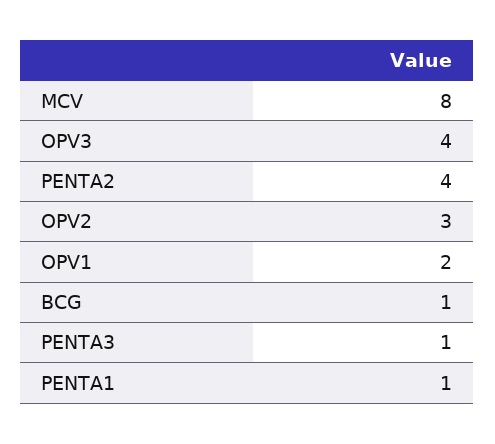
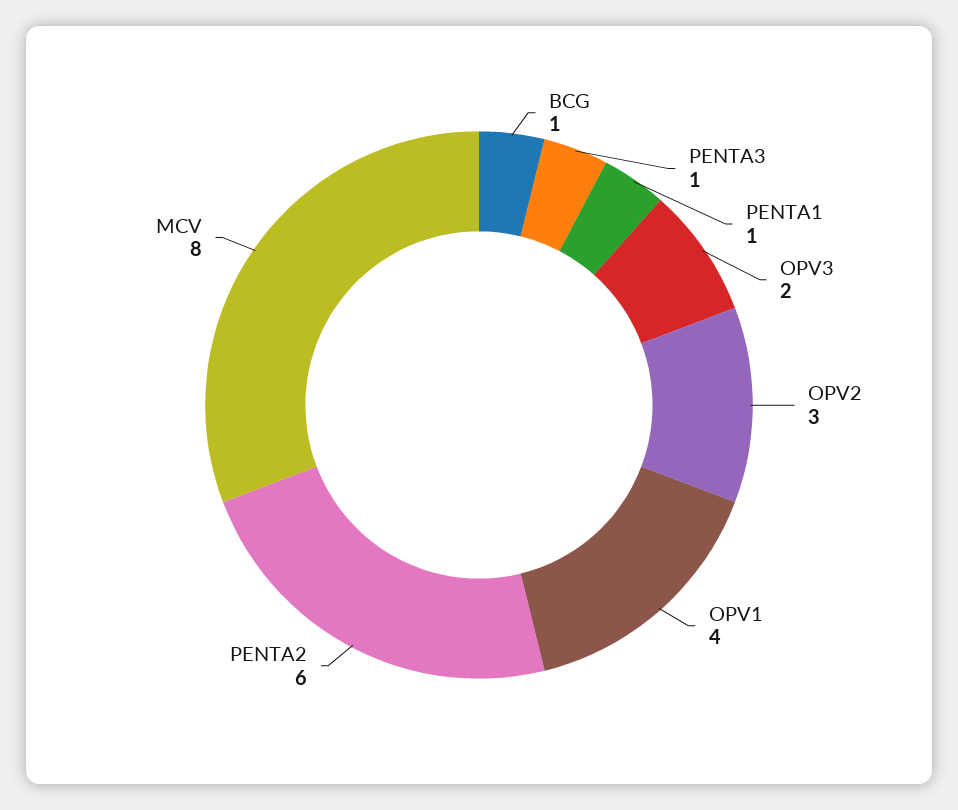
OPV3: 4 -> 2
PENTA2: 4 -> 6
OPV1: 2 -> 4

